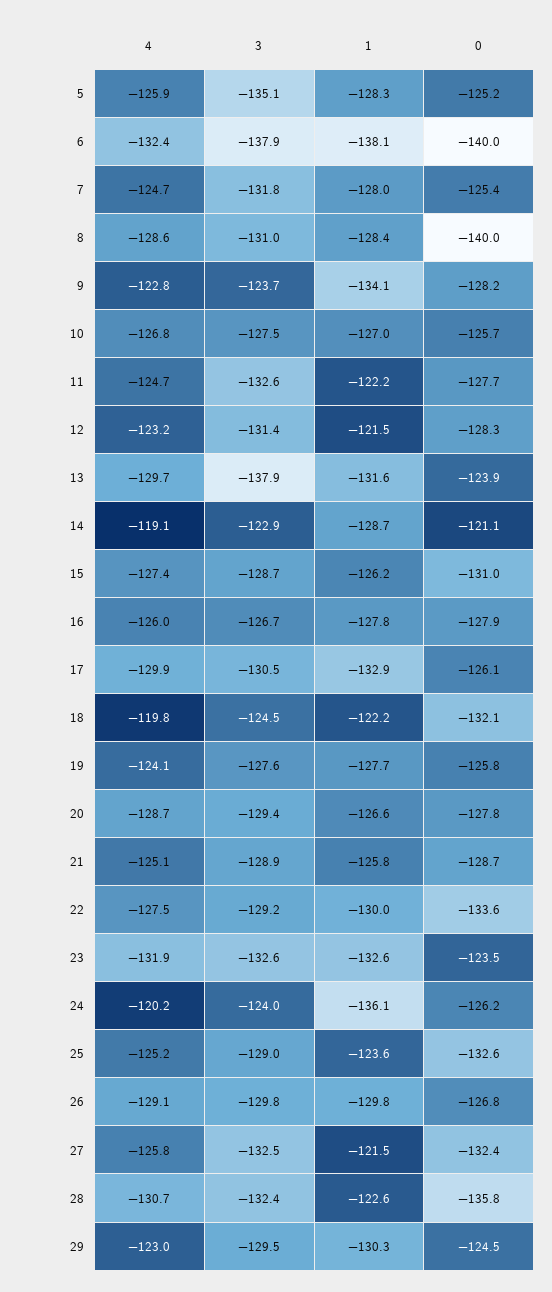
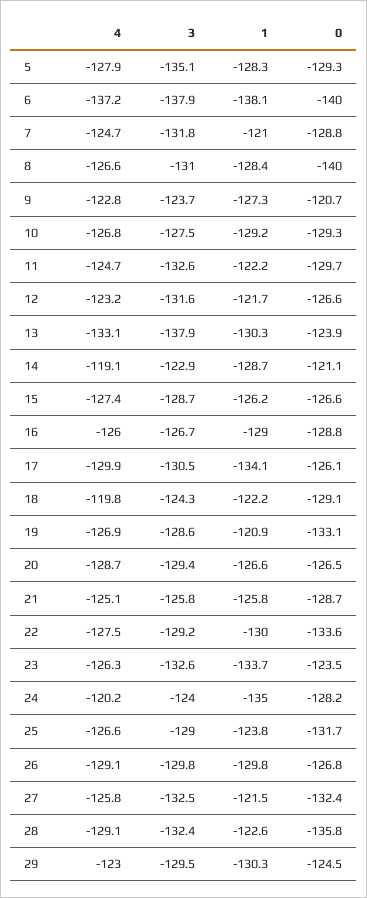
4, 5: -125.9 -> -127.9
0, 5: -125.2 -> -129.3
4, 6: -132.4 -> -137.2
1, 7: -128 -> -121
0, 7: -125.4 -> -128.8
4, 8: -128.6 -> -126.6
1, 9: -134.1 -> -127.3
0, 9: -128.2 -> -120.7
1, 10: -127 -> -129.2
0, 10: -125.7 -> -129.3
0, 11: -127.7 -> -129.7
3, 12: -131.4 -> -131.6
1, 12: -121.5 -> -121.7
0, 12: -128.3 -> -126.6
4, 13: -129.7 -> -133.1
1, 13: -131.6 -> -130.3
0, 15: -131 -> -126.6
1, 16: -127.8 -> -129
0, 16: -127.9 -> -128.8
1, 17: -132.9 -> -134.1
3, 18: -124.5 -> -124.3
0, 18: -132.1 -> -129.1
4, 19: -124.1 -> -126.9
3, 19: -127.6 -> -128.6
1, 19: -127.7 -> -120.9
0, 19: -125.8 -> -133.1
0, 20: -127.8 -> -126.5
3, 21: -128.9 -> -125.8
4, 23: -131.9 -> -126.3
1, 23: -132.6 -> -133.7
1, 24: -136.1 -> -135
0, 24: -126.2 -> -128.2
4, 25: -125.2 -> -126.6
1, 25: -123.6 -> -123.8
0, 25: -132.6 -> -131.7
4, 28: -130.7 -> -129.1

